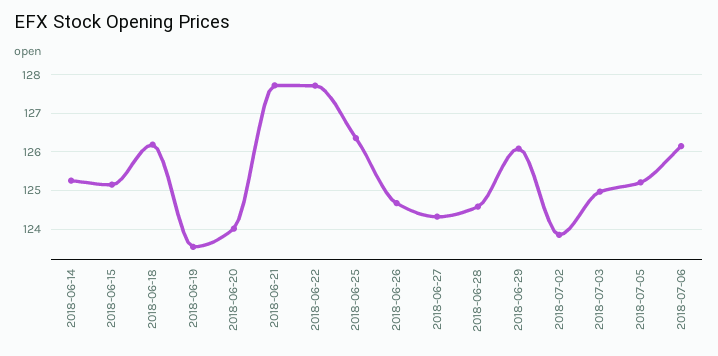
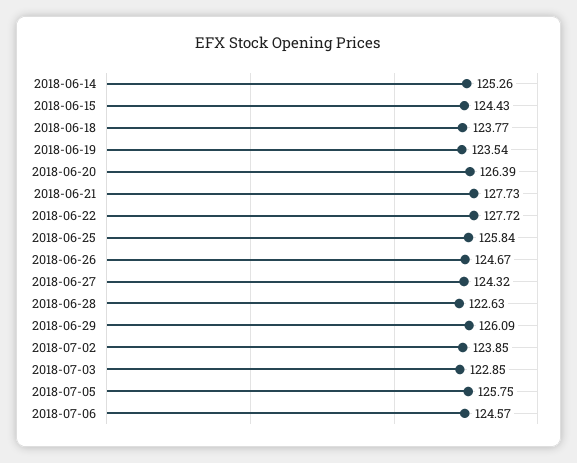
2018-06-15: 125.2 -> 124.43
2018-06-18: 126.2 -> 123.77
2018-06-20: 124 -> 126.39
2018-06-25: 126.4 -> 125.84
2018-06-28: 124.6 -> 122.63
2018-07-03: 125 -> 122.85
2018-07-05: 125.2 -> 125.75
2018-07-06: 126.2 -> 124.57

